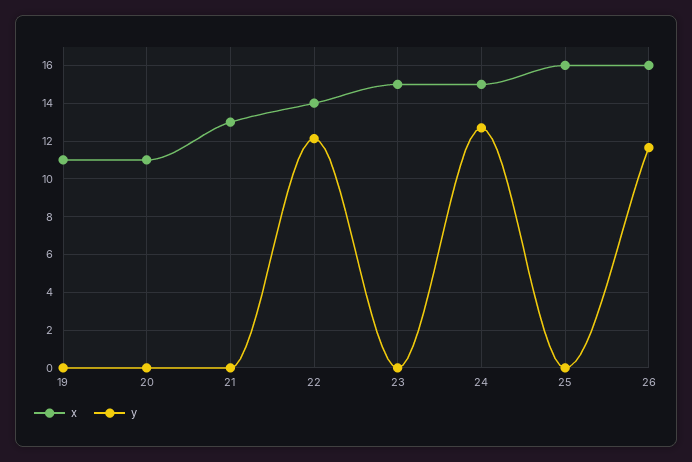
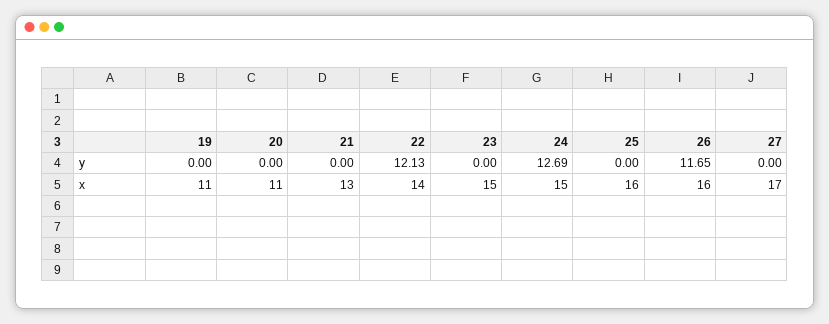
y, 27: none -> 0
x, 27: none -> 17

